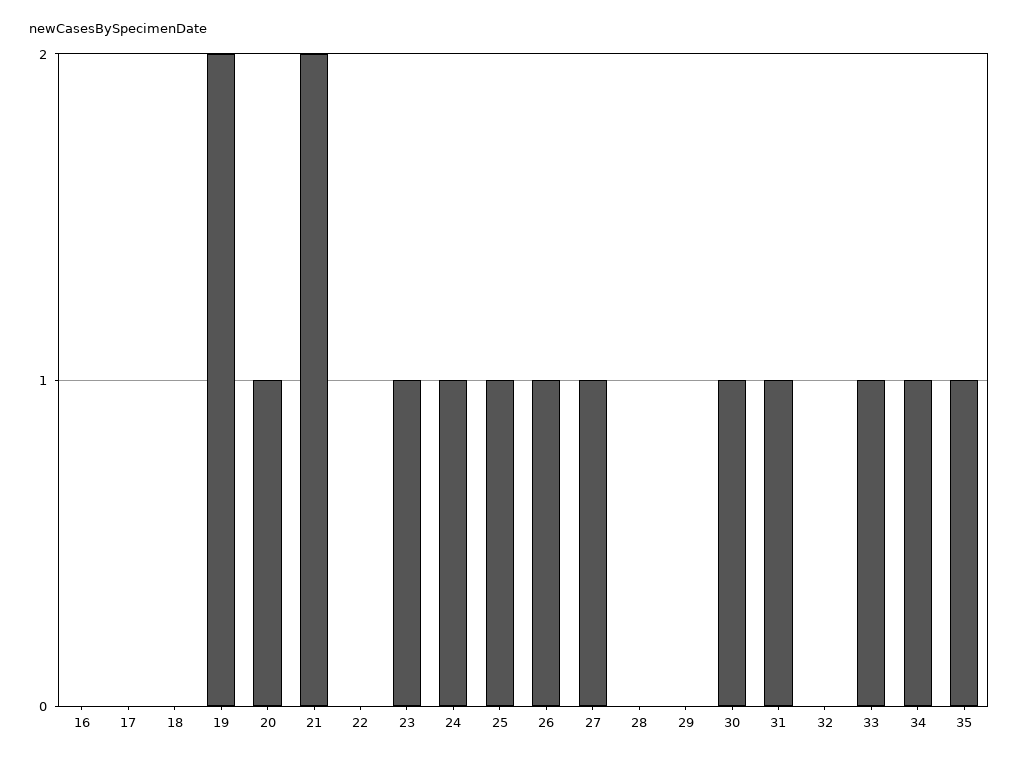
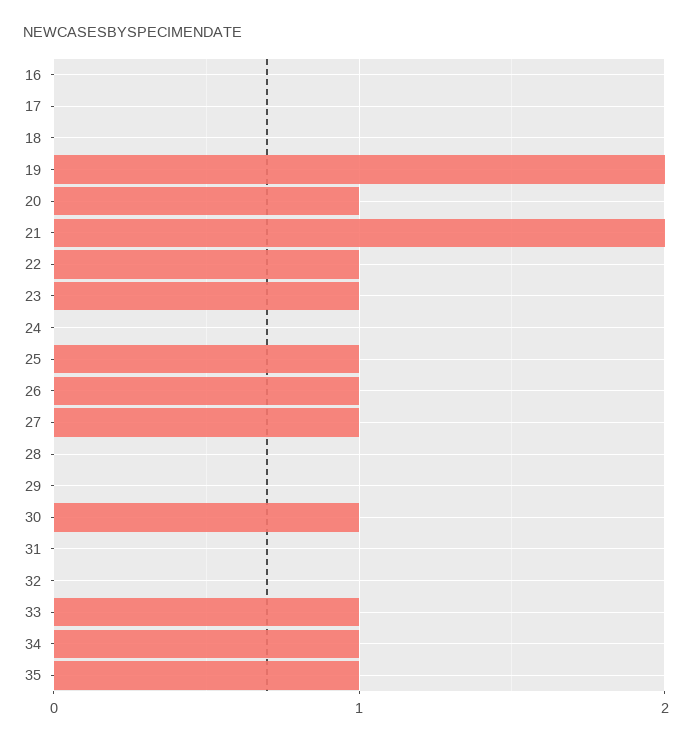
22: 0 -> 1
24: 1 -> 0
31: 1 -> 0

